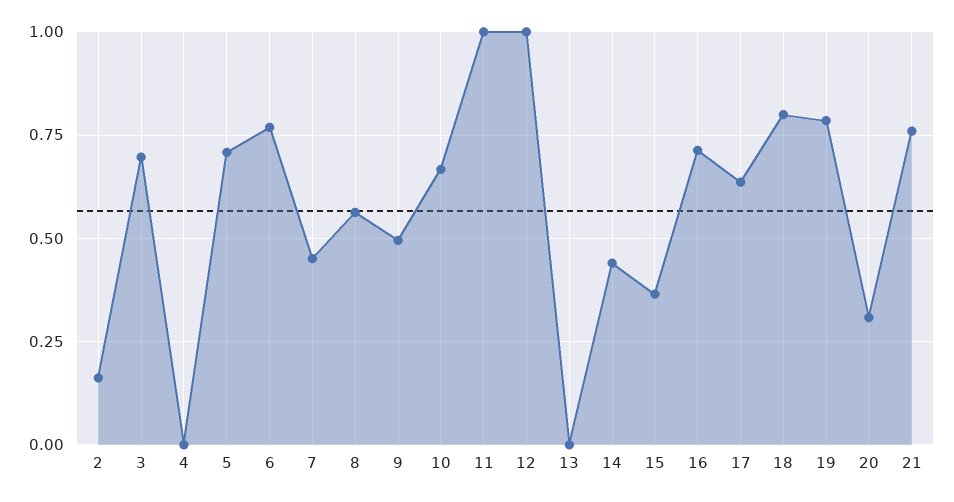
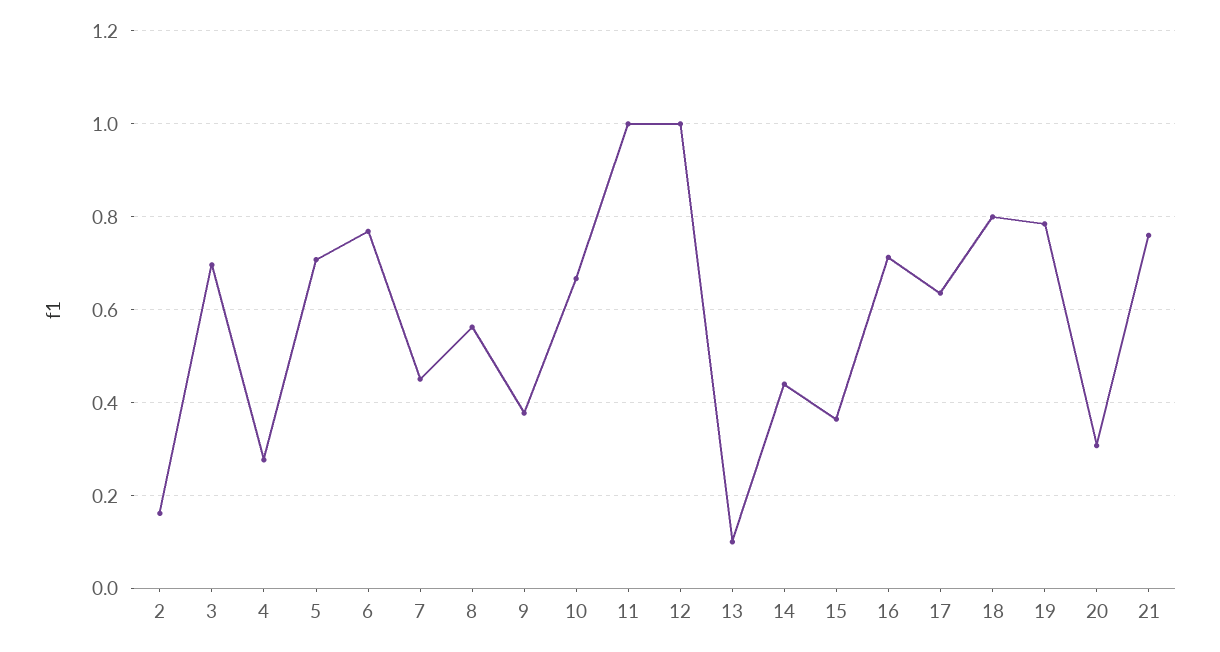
4: 0 -> 0.28
9: 0.5 -> 0.38
13: 0 -> 0.1

